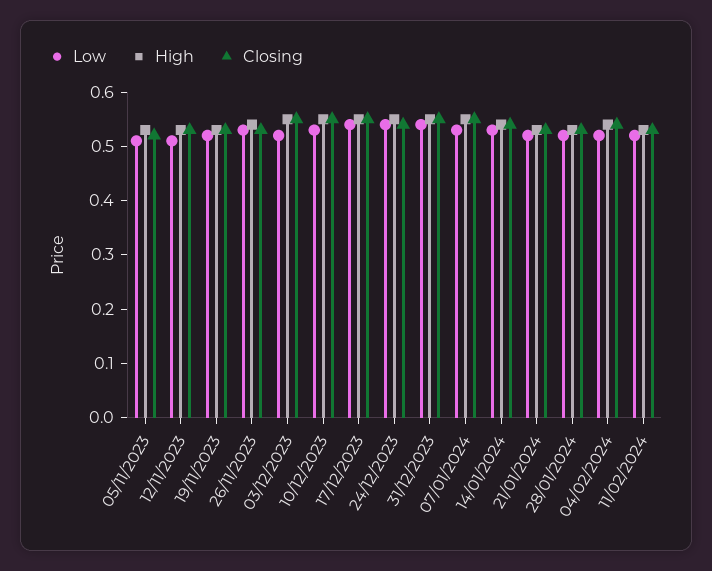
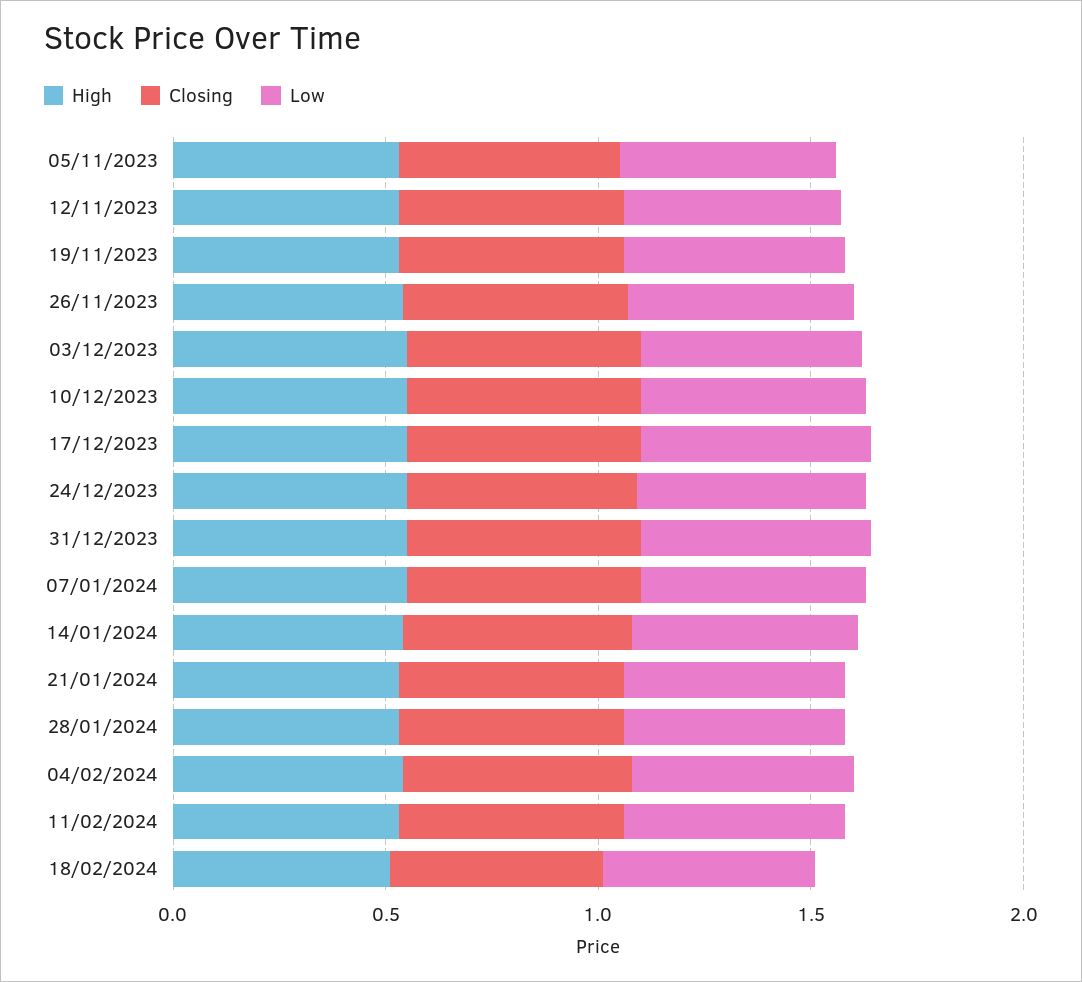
High, 18/02/2024: none -> 0.5
Closing, 18/02/2024: none -> 0.5
Low, 18/02/2024: none -> 0.5

